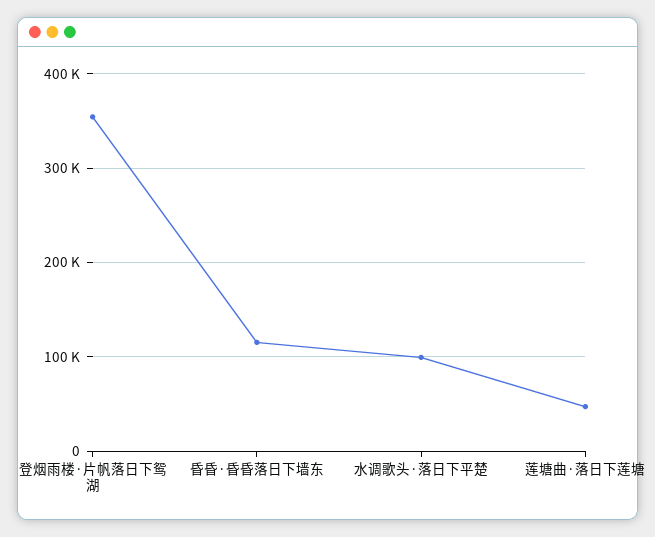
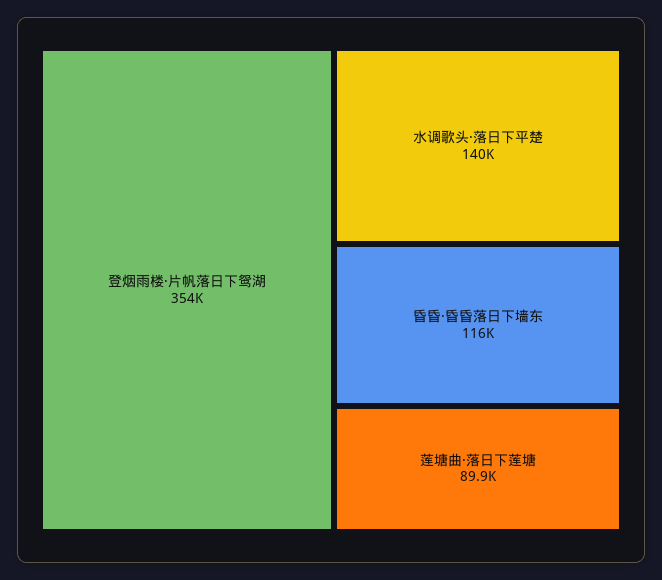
水调歌头·落日下平楚: 100000 -> 140000
莲塘曲·落日下莲塘: 50000 -> 89900

